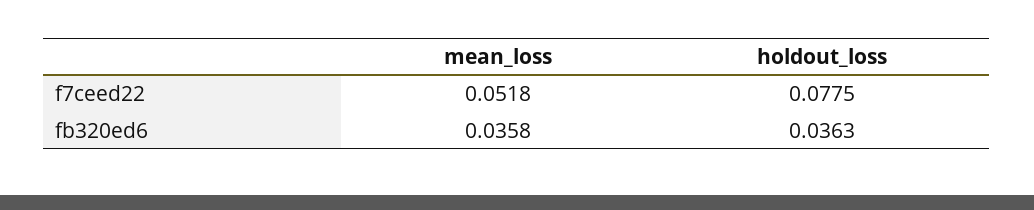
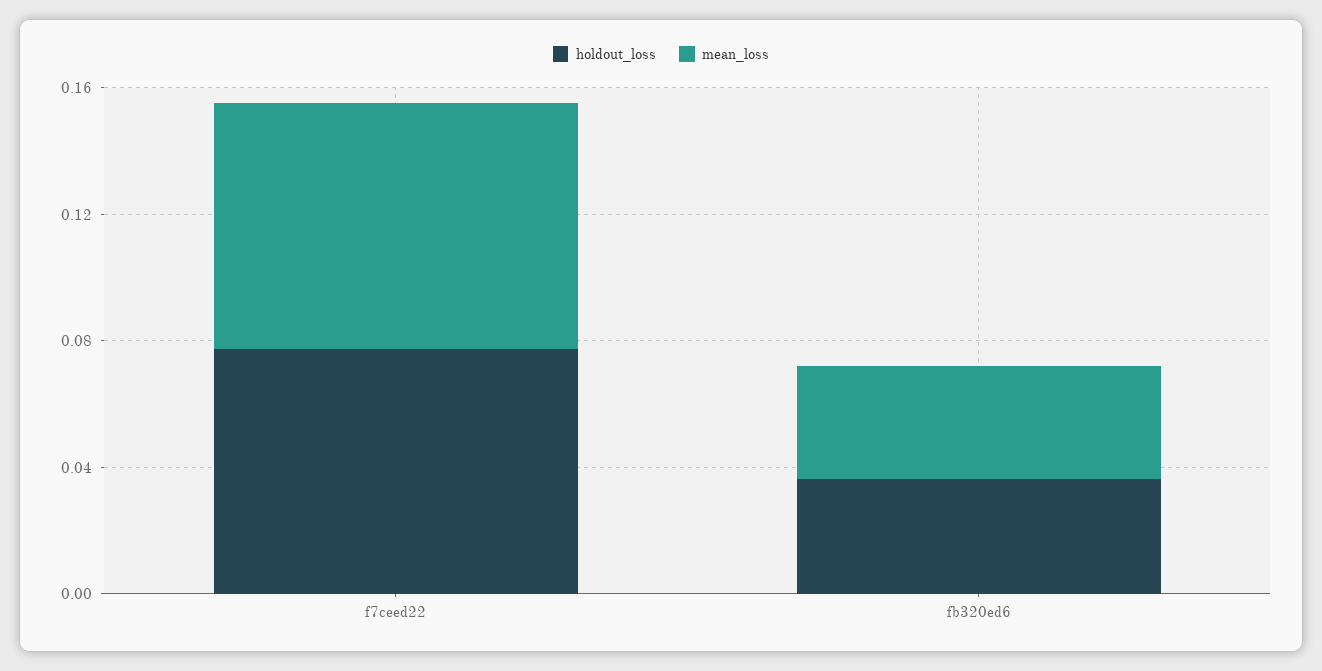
mean_loss, f7ceed22: 0.0518 -> 0.08

